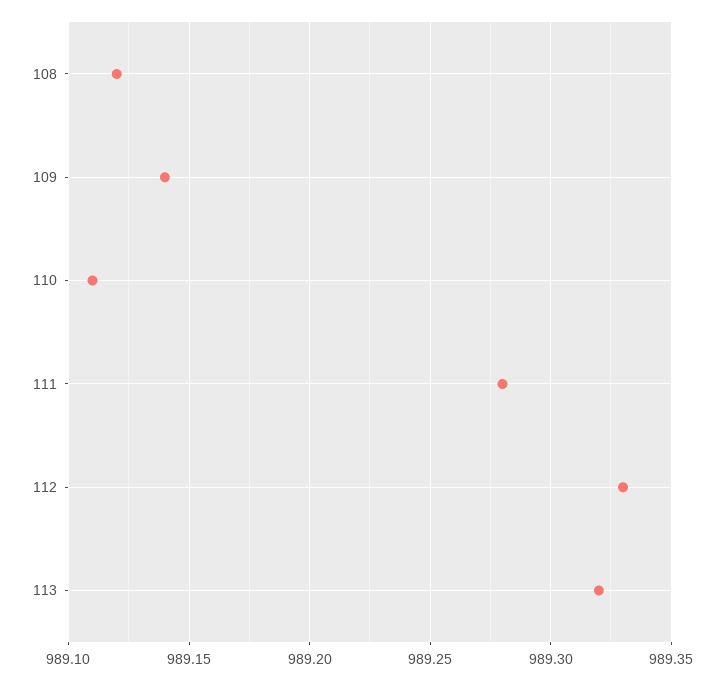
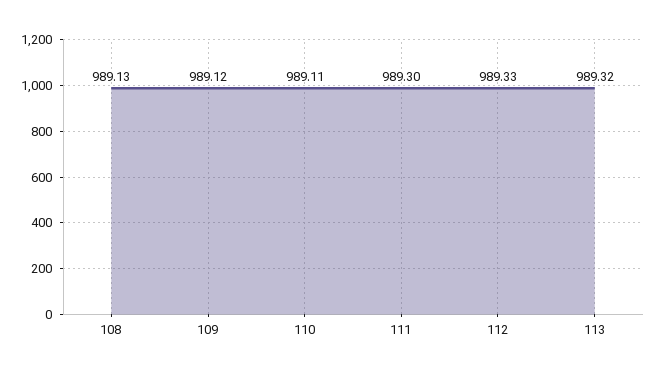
108: 989.12 -> 989.13
109: 989.14 -> 989.12
111: 989.28 -> 989.3

